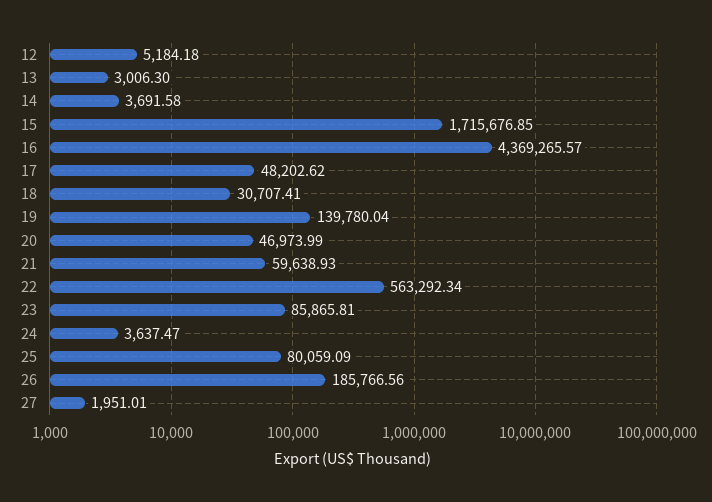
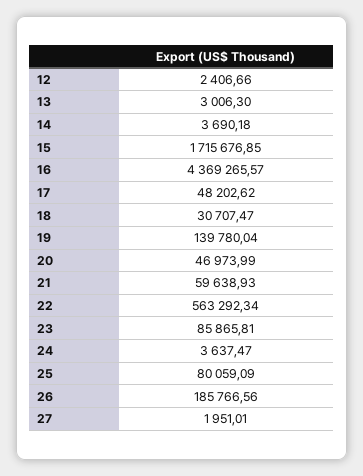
12: 5184.18 -> 2406.66
14: 3691.58 -> 3690.18
18: 30707.41 -> 30707.47

